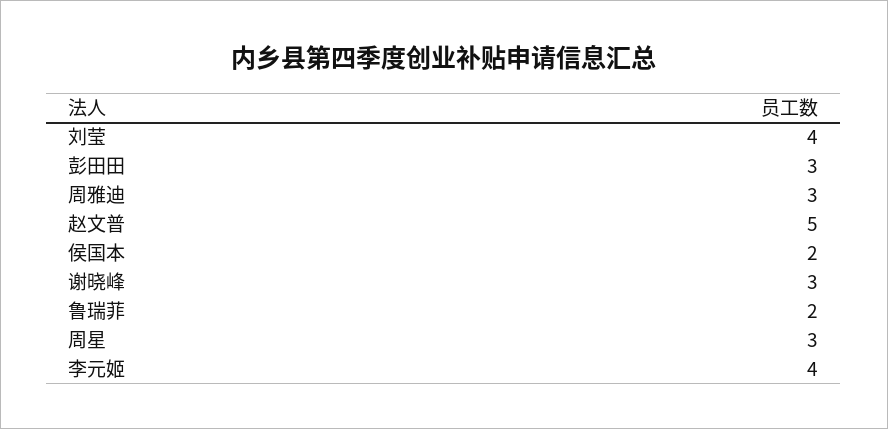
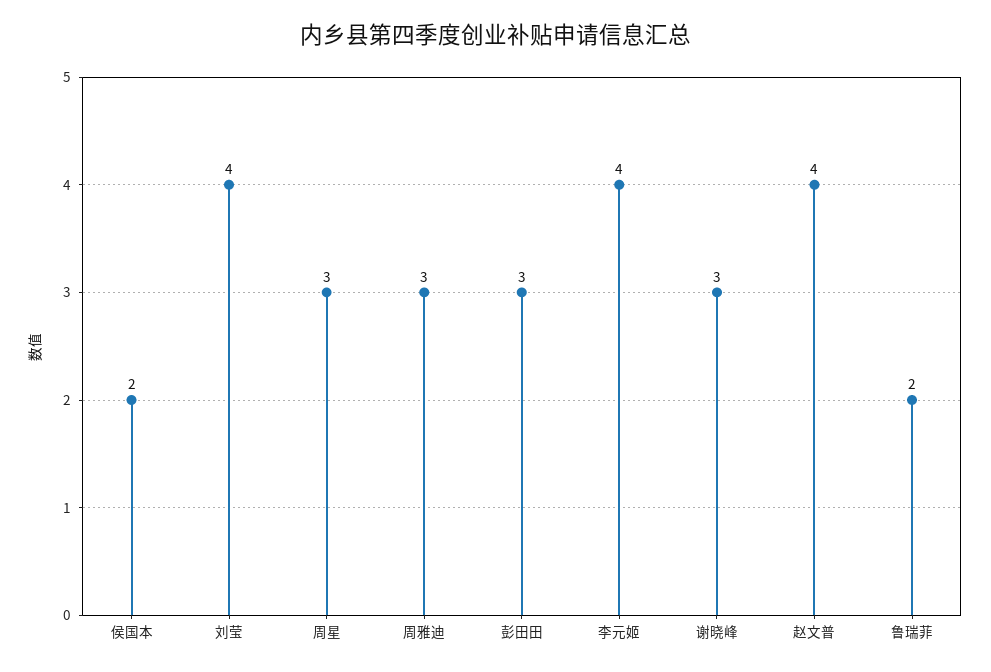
赵文普: 5 -> 4

